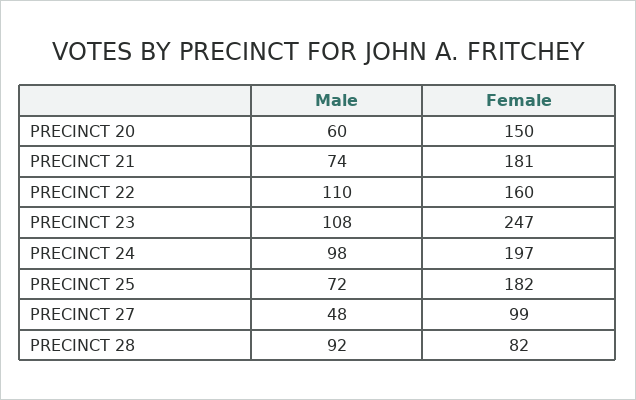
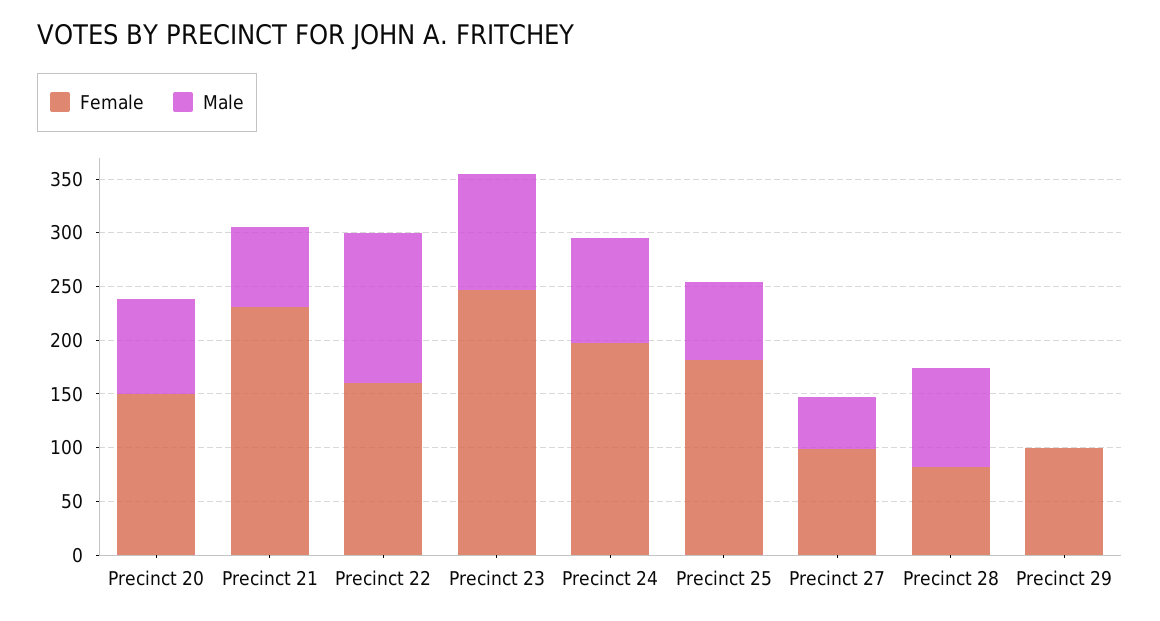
Male, PRECINCT 20: 60 -> 90
Female, PRECINCT 21: 181 -> 230
Male, PRECINCT 22: 110 -> 140
Female, Precinct 29: none -> 100
Male, Precinct 29: none -> 0

